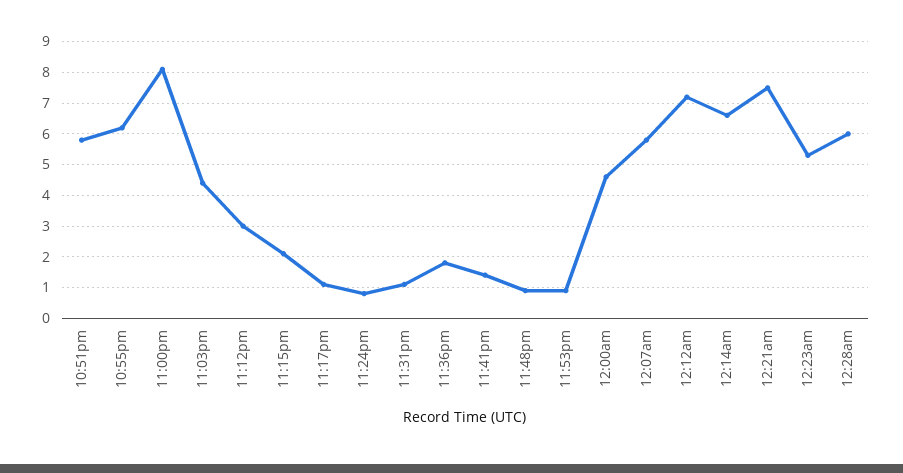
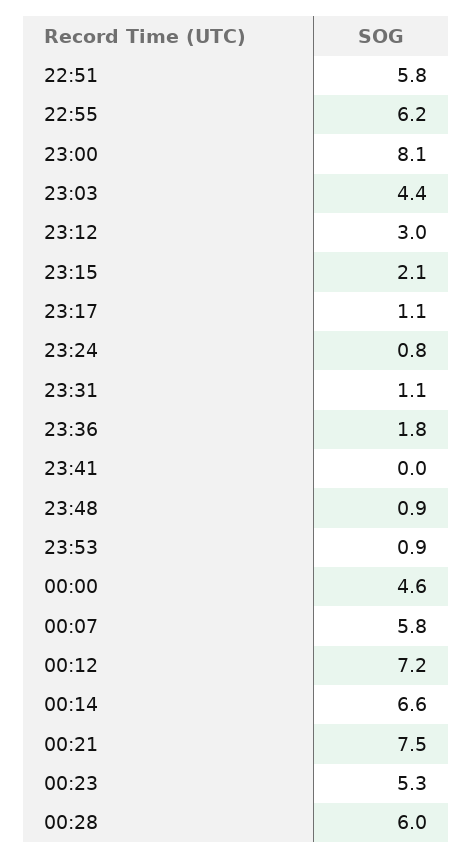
11:41pm: 1.5 -> 0

